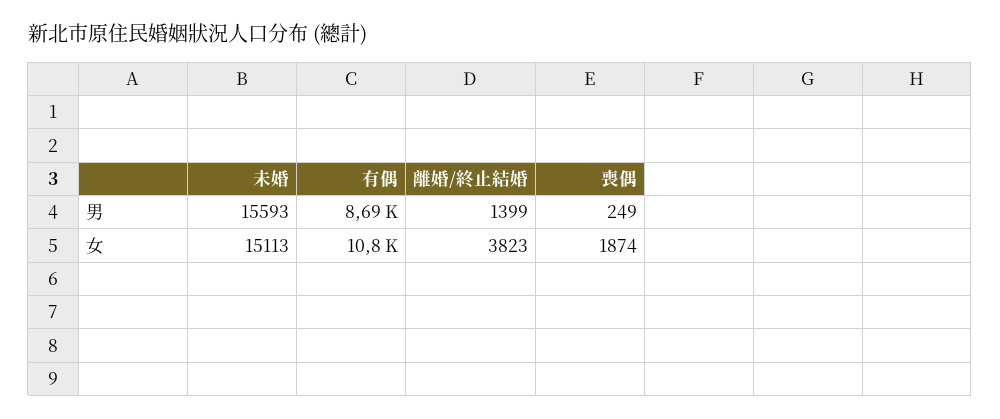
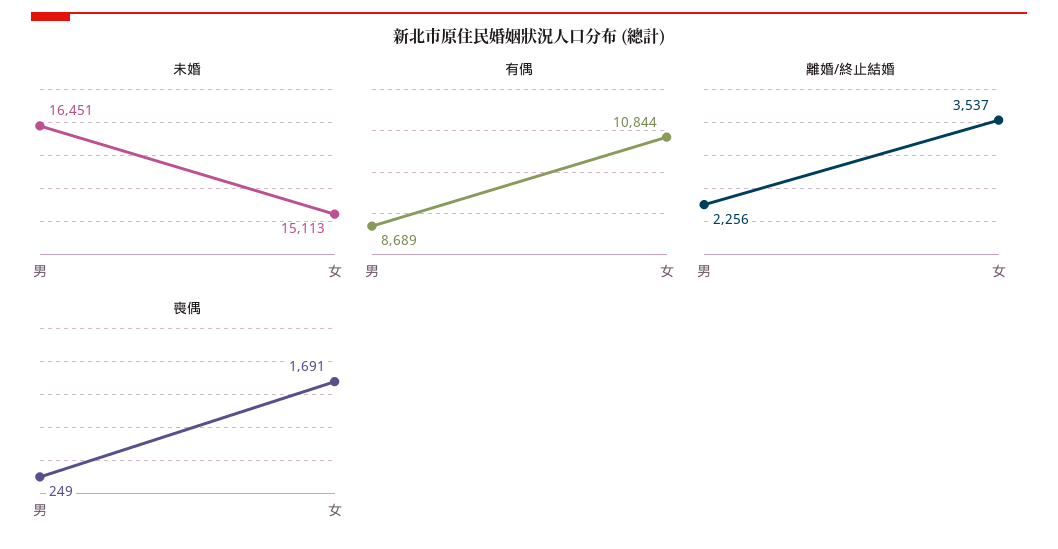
未婚, 男: 15593 -> 16451
離婚/終止結婚, 男: 1399 -> 2256
離婚/終止結婚, 女: 3823 -> 3537
喪偶, 女: 1874 -> 1691

